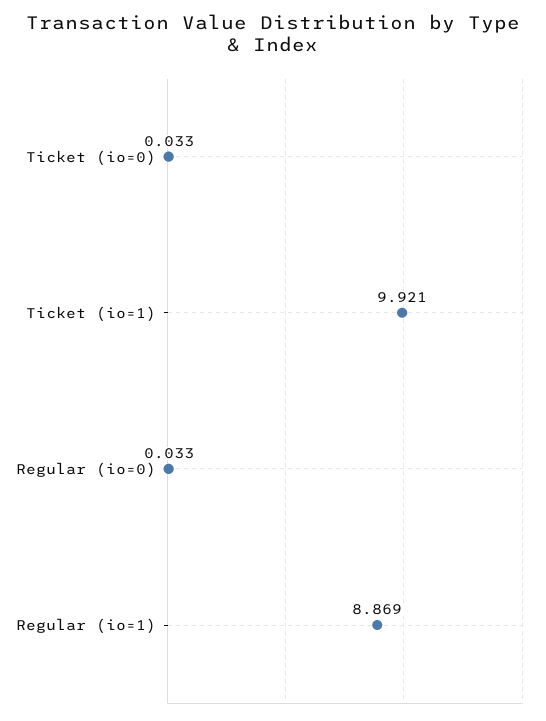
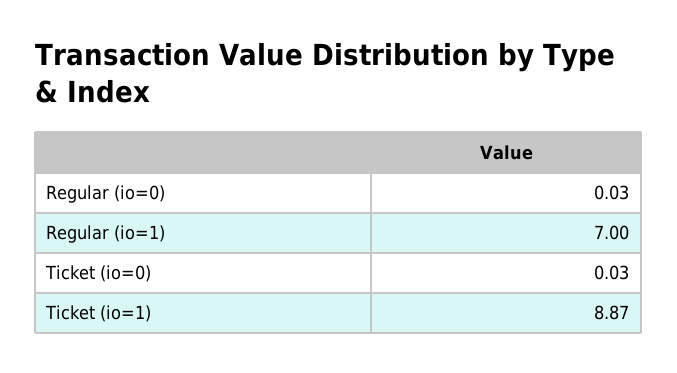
Ticket (io=1): 9.921 -> 8.87
Regular (io=1): 8.869 -> 7

